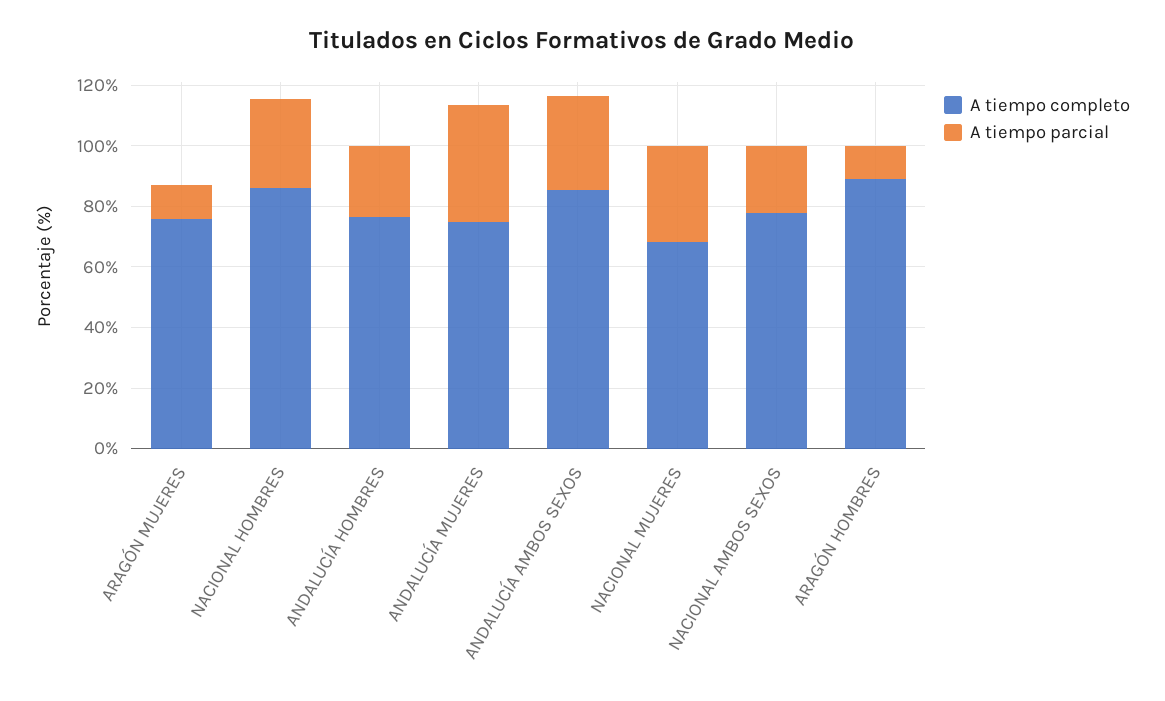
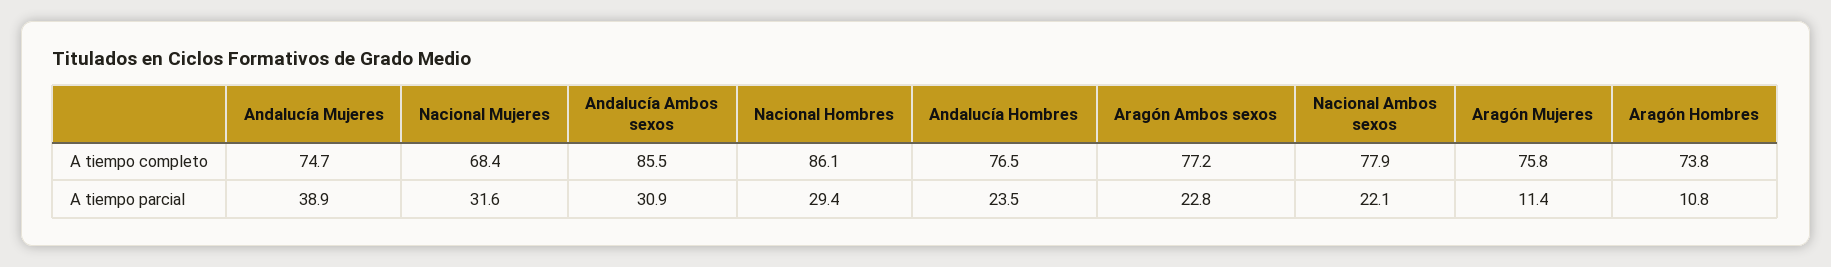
A tiempo completo, ARAGÓN HOMBRES: 90 -> 73.8
A tiempo completo, Aragón Ambos sexos: none -> 77.2
A tiempo parcial, Aragón Ambos sexos: none -> 22.8

